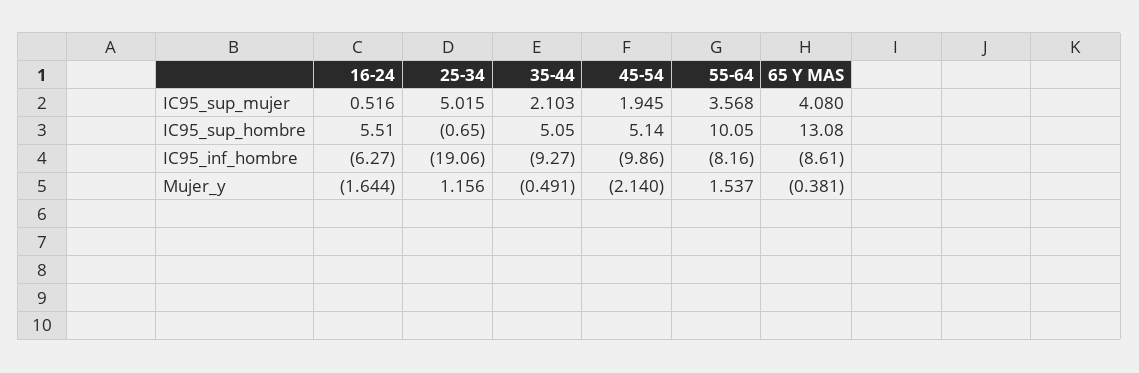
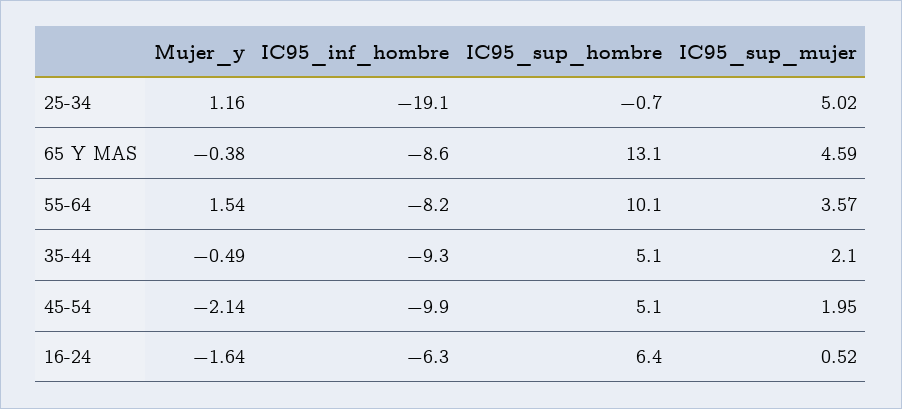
65 Y MAS, IC95_sup_mujer: 4.08 -> 4.59
16-24, IC95_sup_hombre: 5.51 -> 6.4

